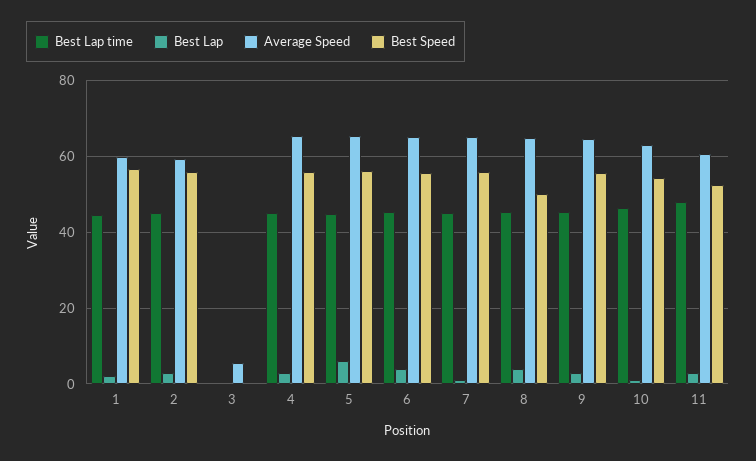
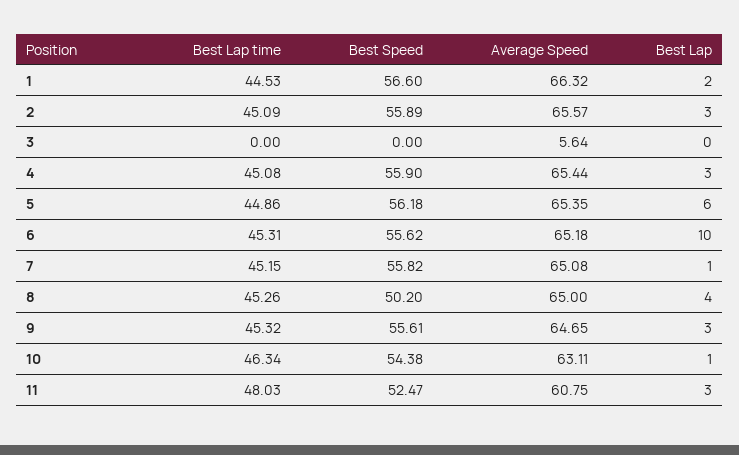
Average Speed, 1: 60 -> 66.32
Average Speed, 2: 60 -> 65.57
Best Lap, 6: 4 -> 10

